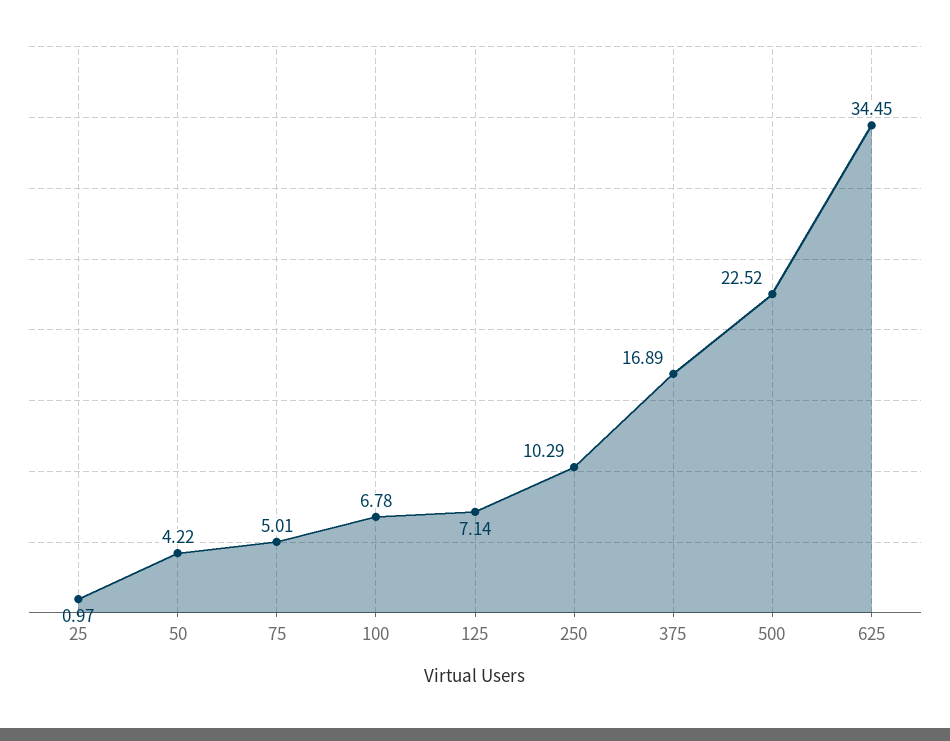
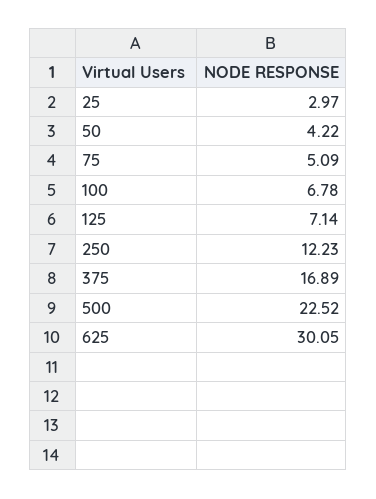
25: 0.97 -> 2.97
75: 5.01 -> 5.09
250: 10.29 -> 12.23
625: 34.45 -> 30.05

